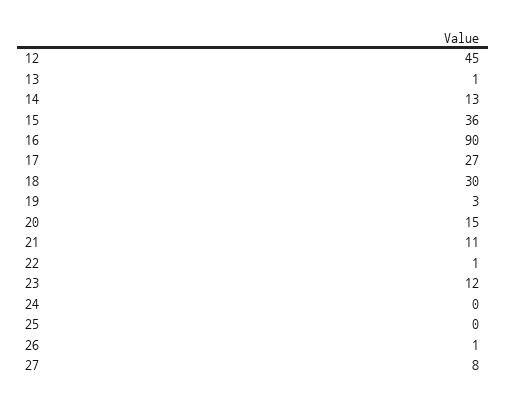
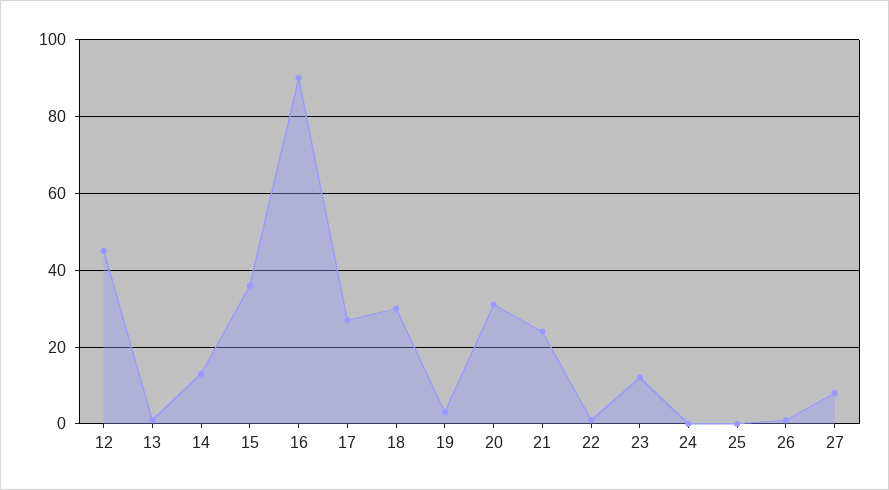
20: 15 -> 30
21: 11 -> 25

